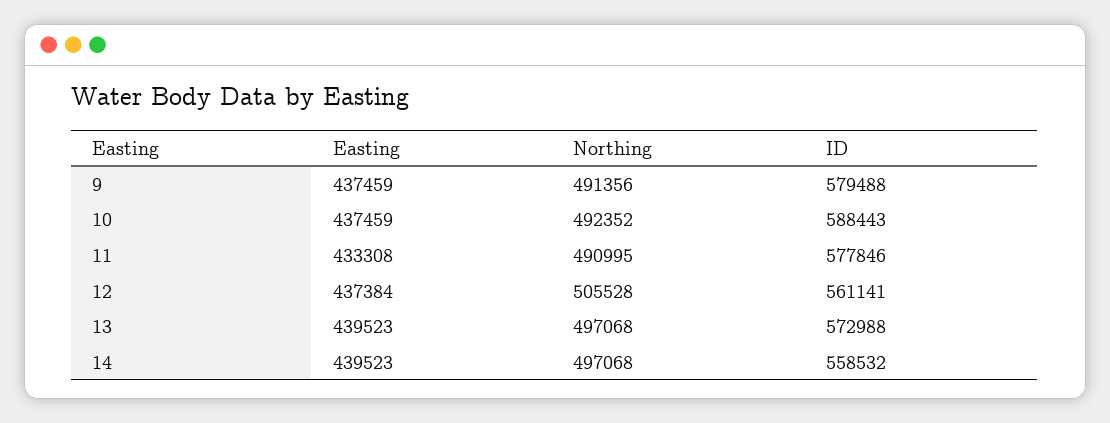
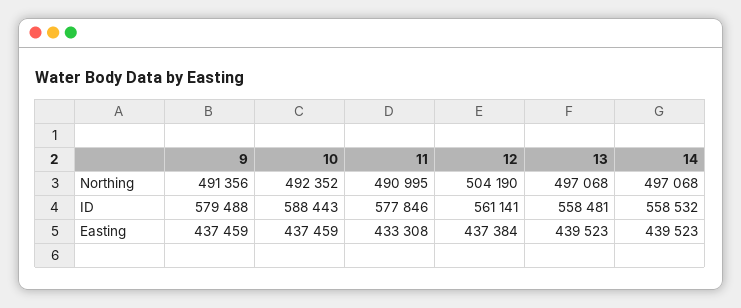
Northing, 12: 505528 -> 504190
ID, 13: 572988 -> 558481

